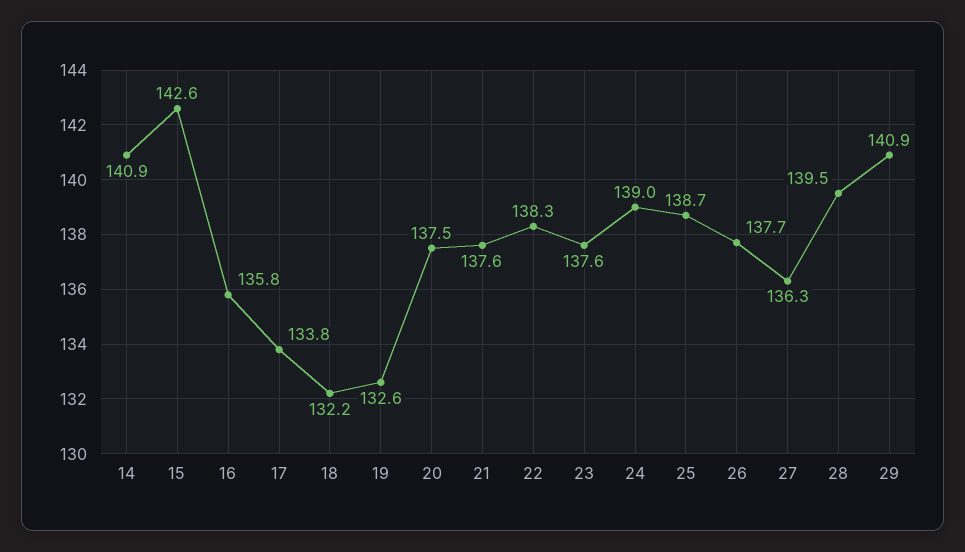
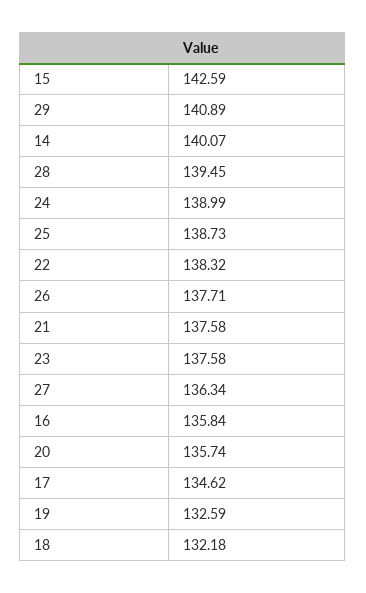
14: 140.9 -> 140.07
17: 133.8 -> 134.62
20: 137.5 -> 135.74

